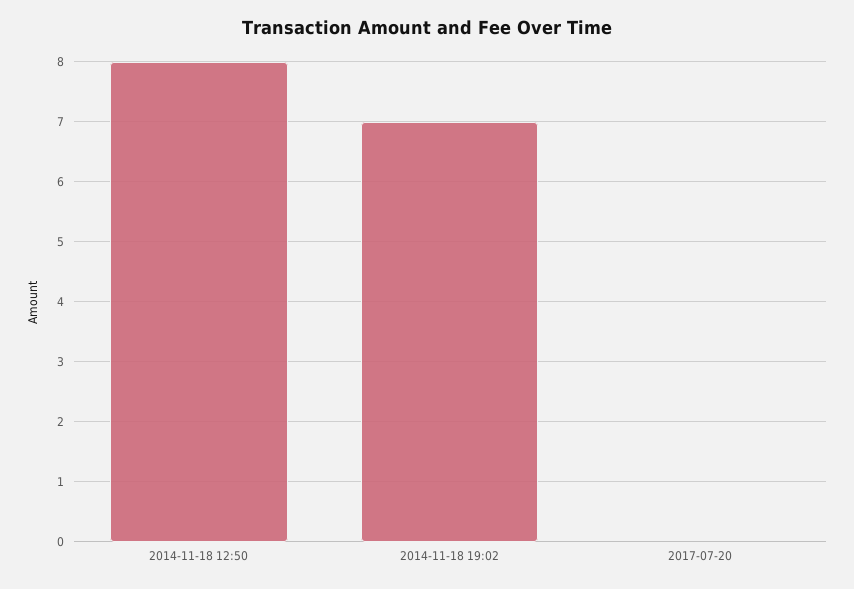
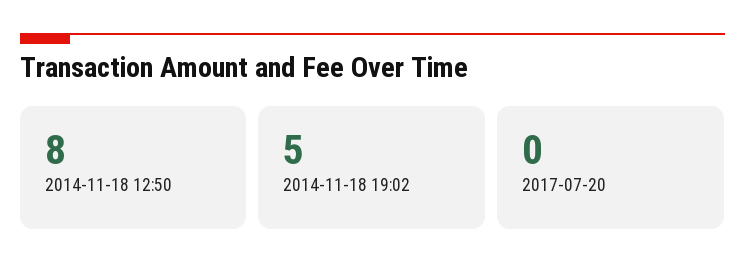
2014-11-18 19:02: 7 -> 5

